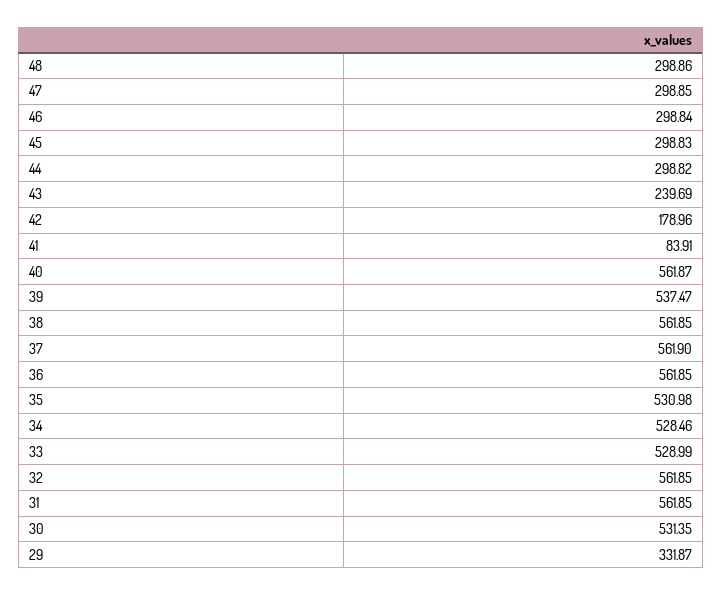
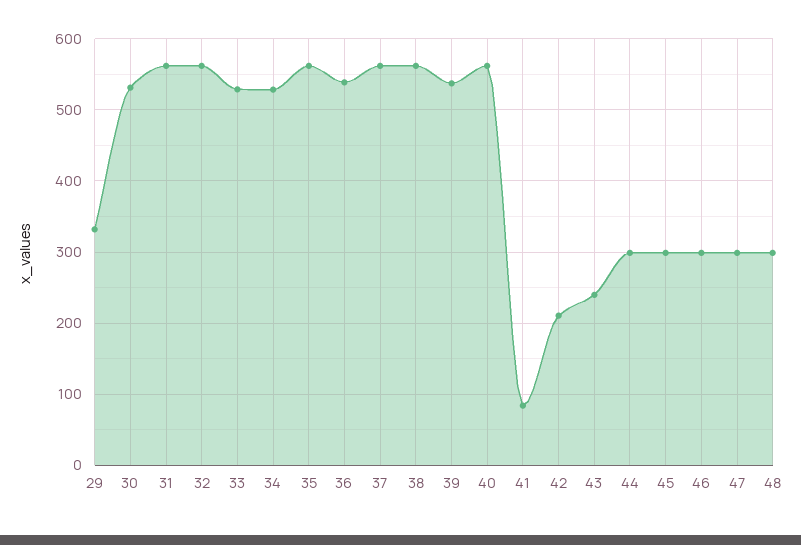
42: 178.96 -> 210
36: 561.85 -> 540
35: 530.98 -> 560

